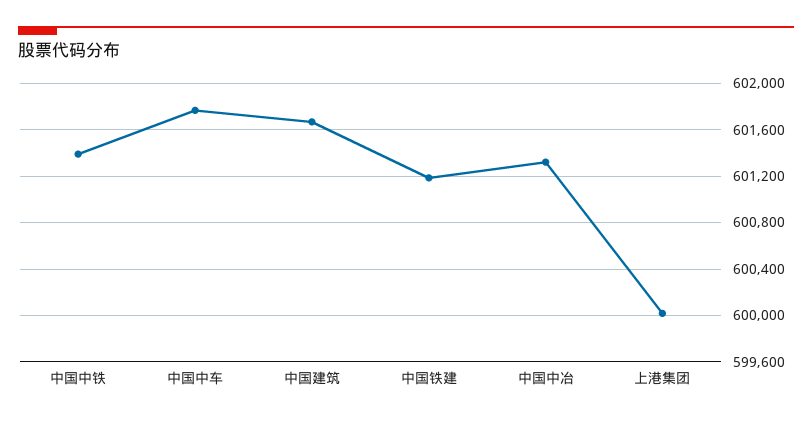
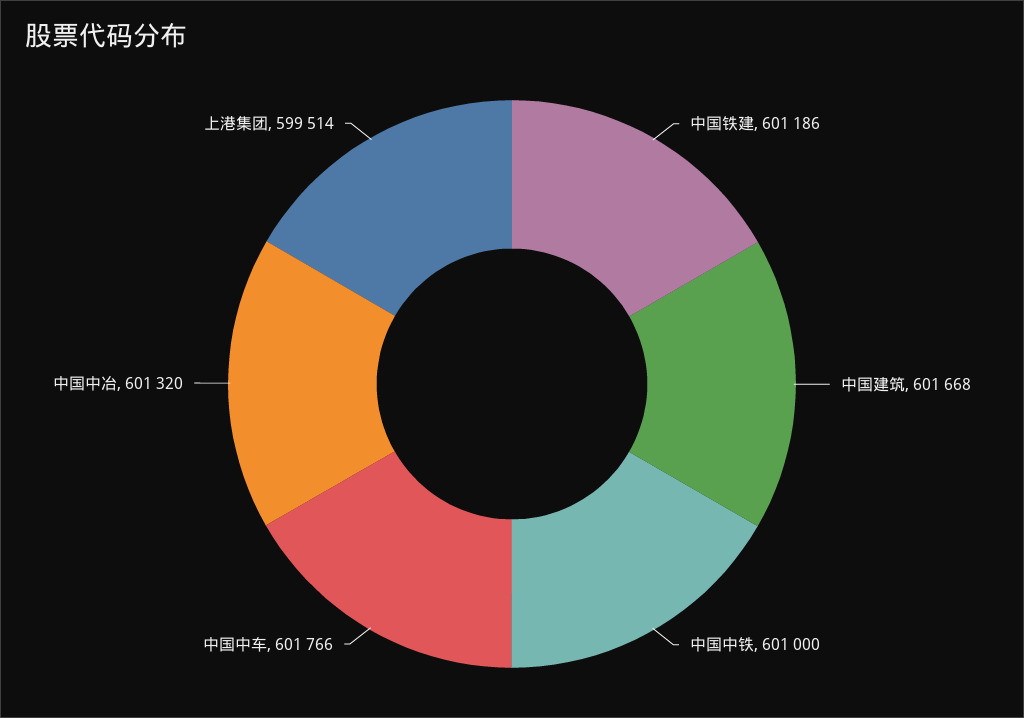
中国中铁: 601400 -> 601000
上港集团: 600000 -> 599514

